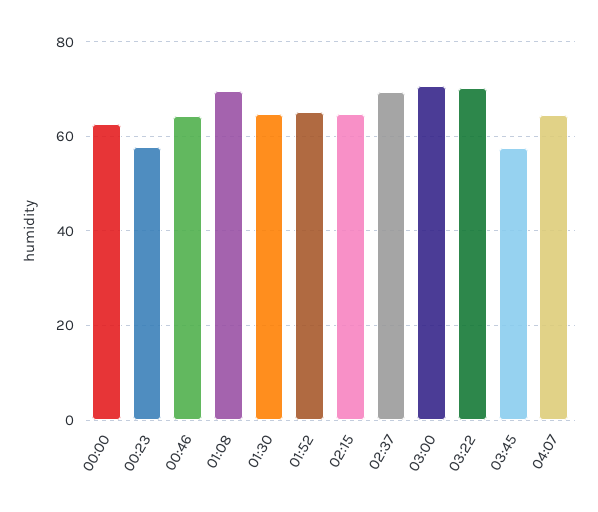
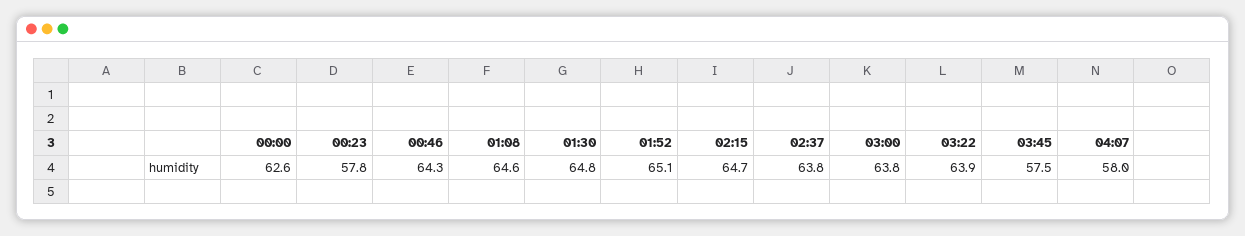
01:08: 70 -> 64.6
02:37: 70 -> 63.8
03:00: 70 -> 63.8
03:22: 70 -> 63.9
04:07: 64 -> 58

